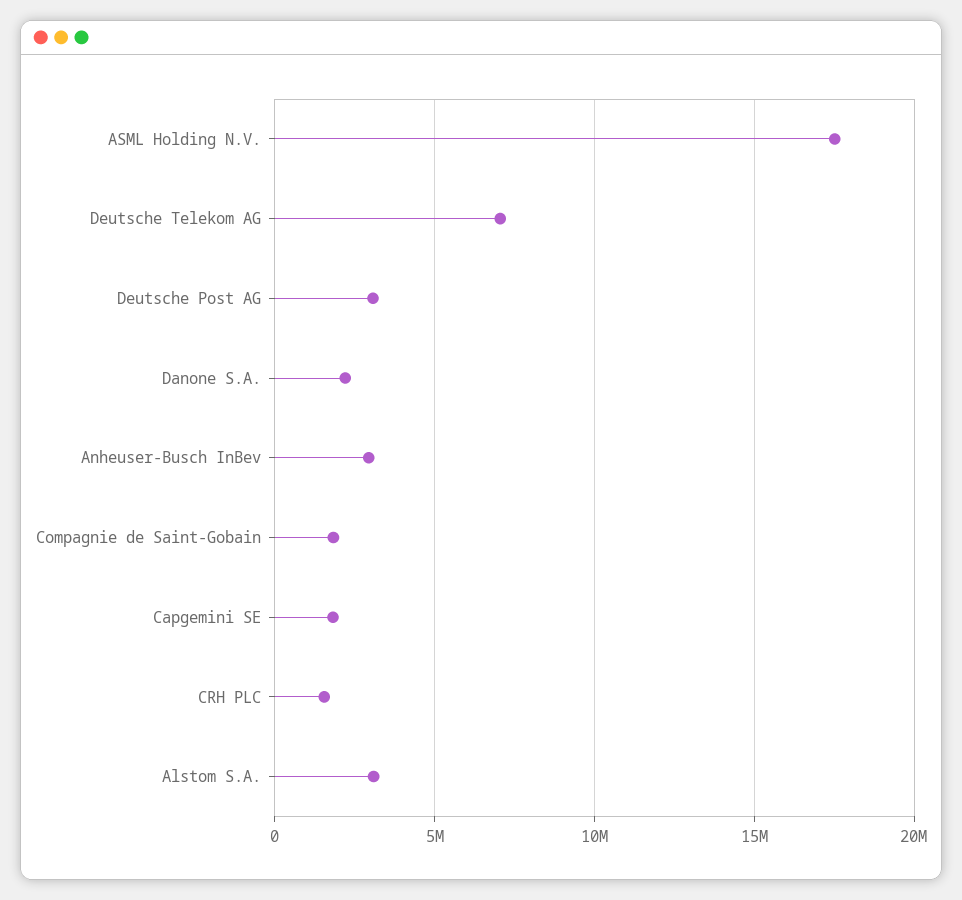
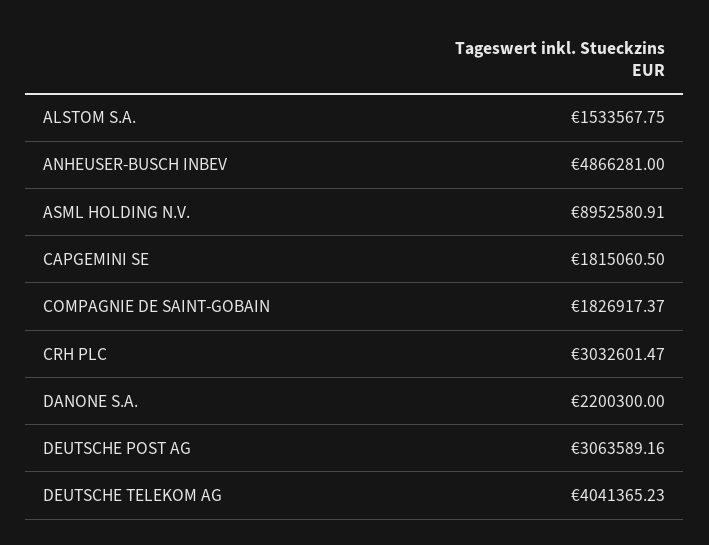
ASML Holding N.V.: 17500000 -> 8952580.91
Deutsche Telekom AG: 7000000 -> 4041365.23
Anheuser-Busch InBev: 3000000 -> 4866281
CRH PLC: 1500000 -> 3032601.47
Alstom S.A.: 3000000 -> 1533567.75

